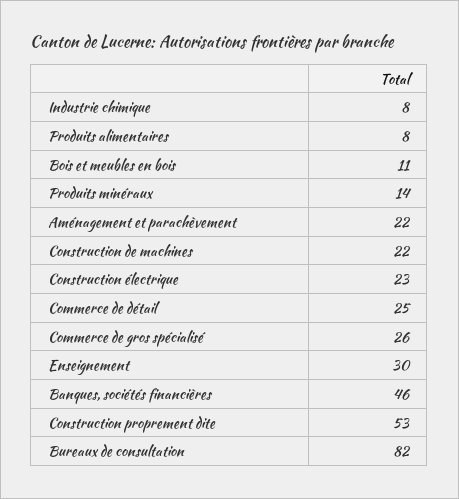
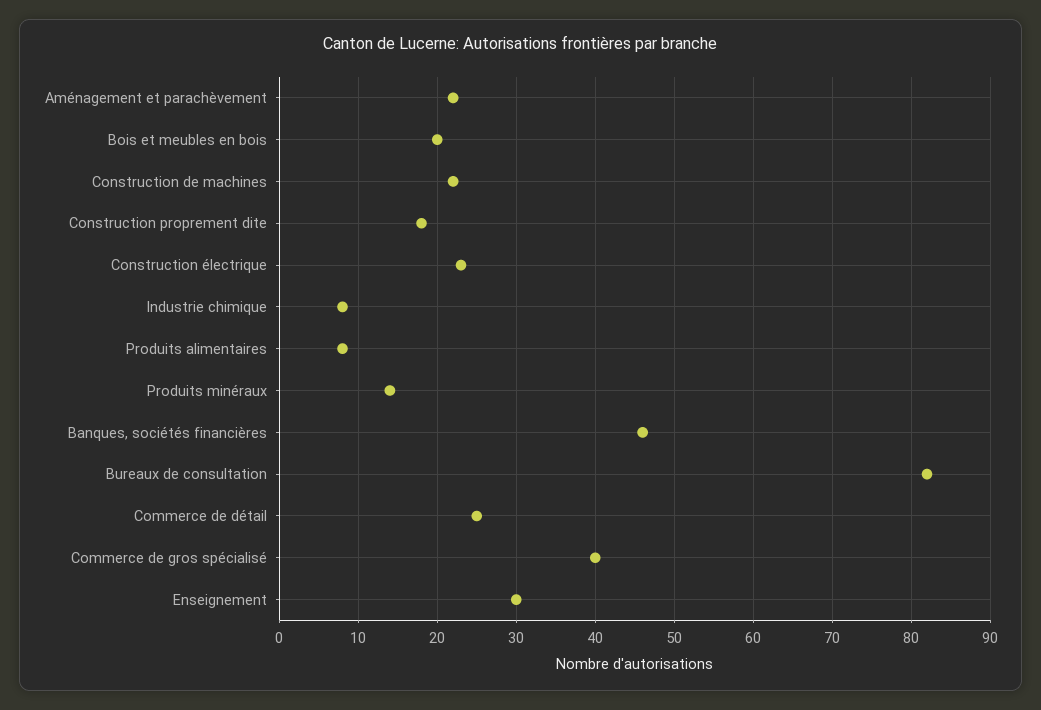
Bois et meubles en bois: 11 -> 20
Commerce de gros spécialisé: 26 -> 40
Construction proprement dite: 53 -> 18

